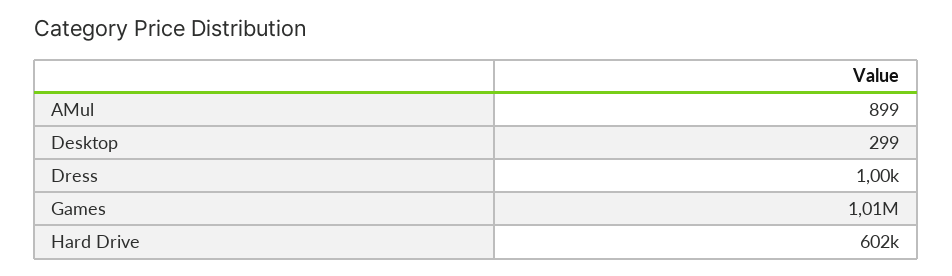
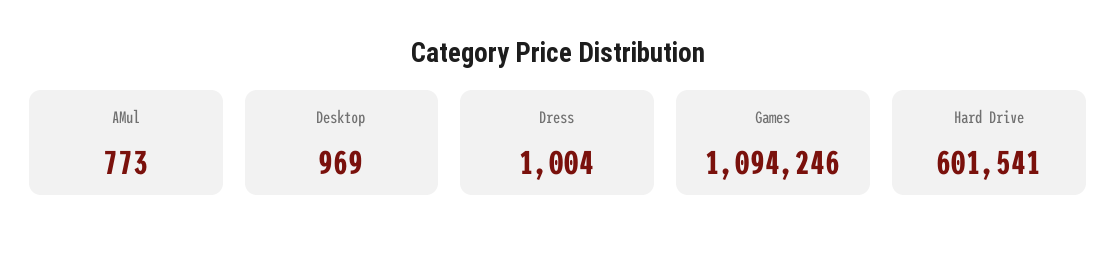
AMul: 899 -> 773
Desktop: 299 -> 969
Games: 1010000 -> 1094246

